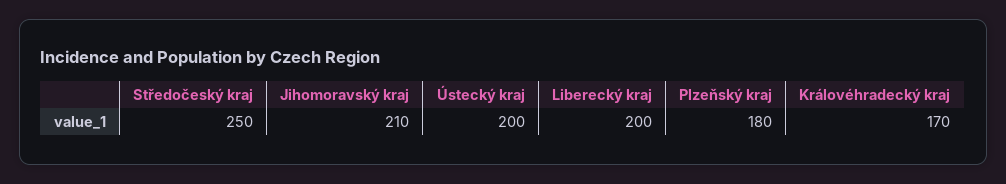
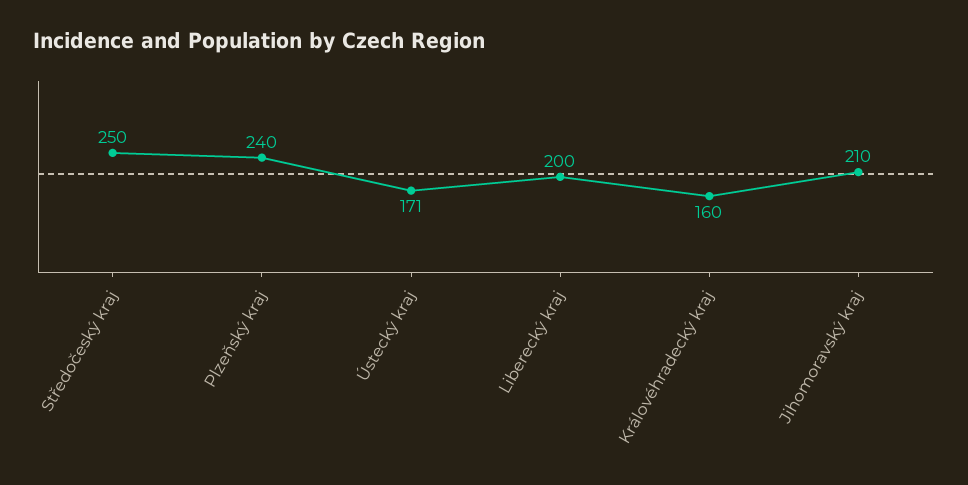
Ústecký kraj: 200 -> 171
Plzeňský kraj: 180 -> 240
Královéhradecký kraj: 170 -> 160

